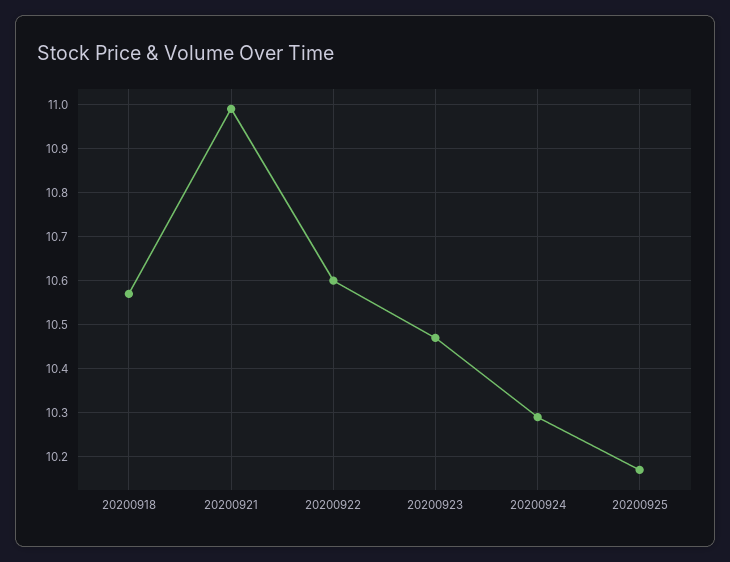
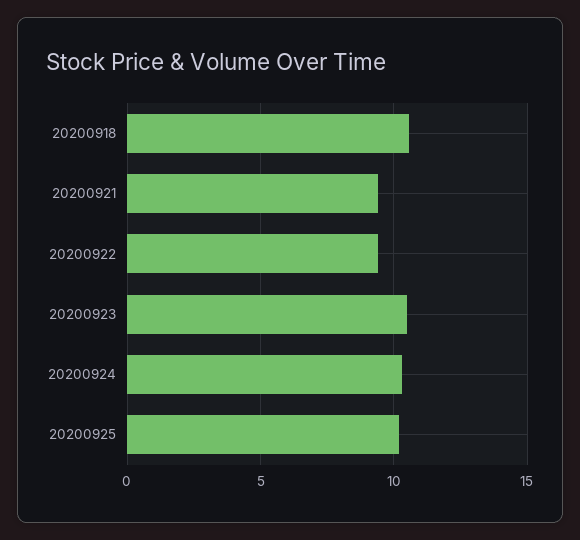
20200921: 11 -> 9.5
20200922: 10.6 -> 9.5

